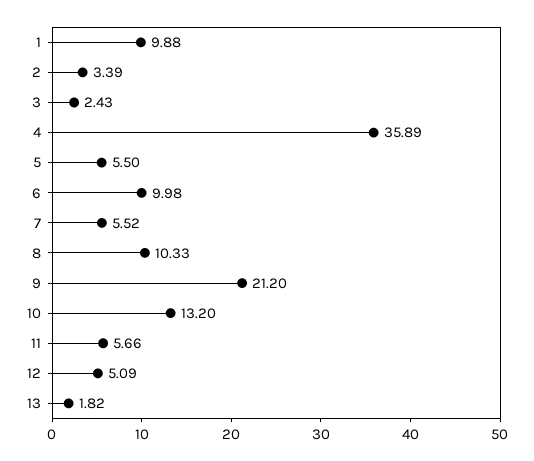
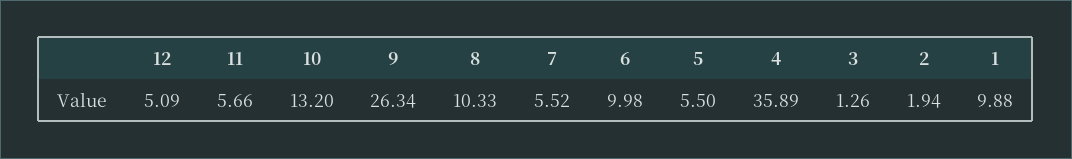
2: 3.39 -> 1.94
3: 2.43 -> 1.26
9: 21.2 -> 26.34
13: 1.82 -> none

